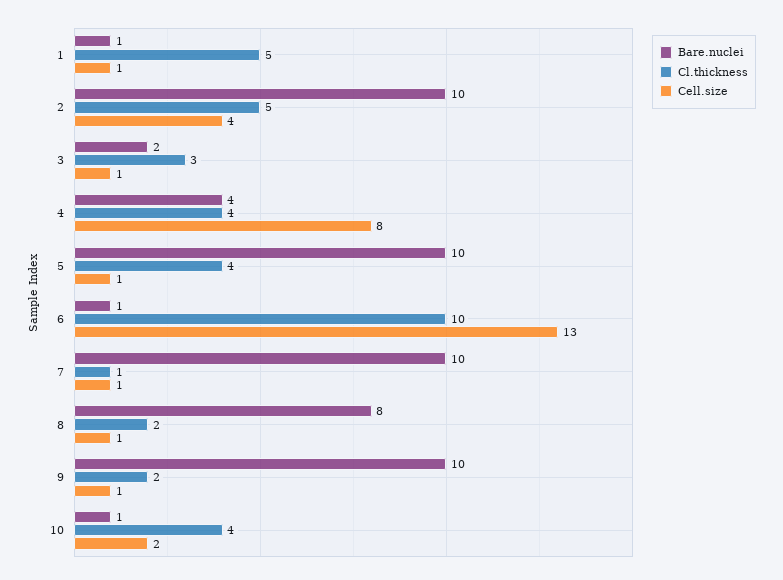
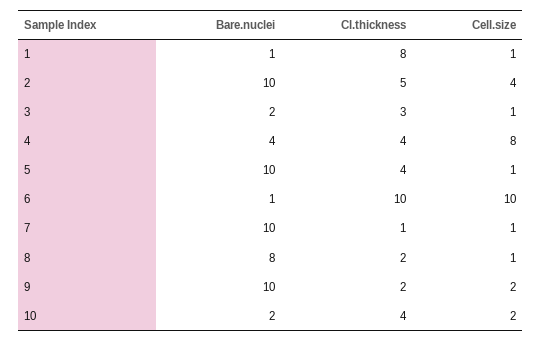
Cl.thickness, 1: 5 -> 8
Cell.size, 6: 13 -> 10
Cell.size, 9: 1 -> 2
Bare.nuclei, 10: 1 -> 2

